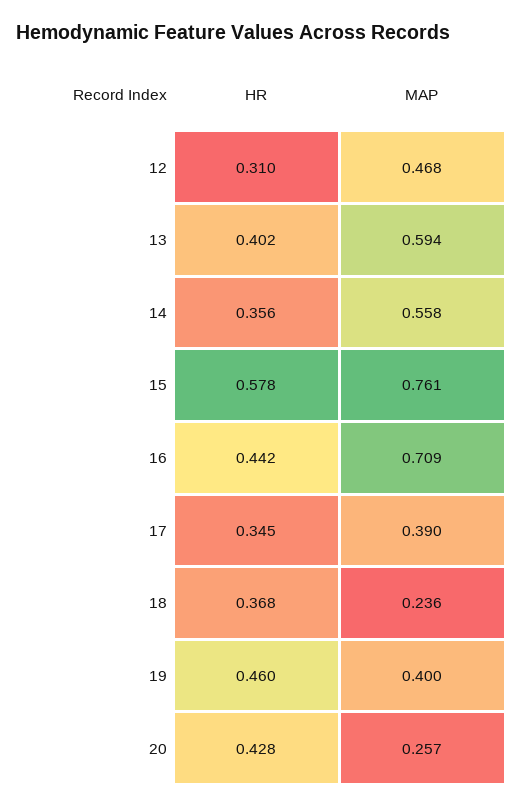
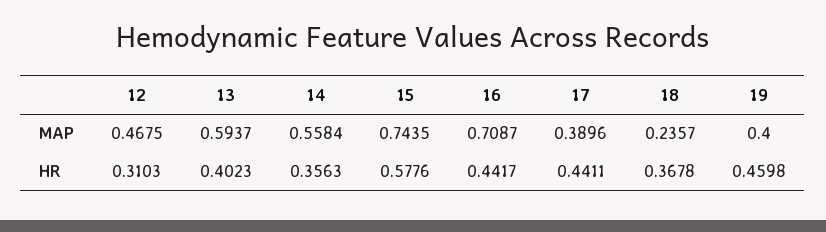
MAP, 15: 0.761 -> 0.7435
HR, 17: 0.345 -> 0.4411
HR, 20: 0.428 -> none
MAP, 20: 0.257 -> none

